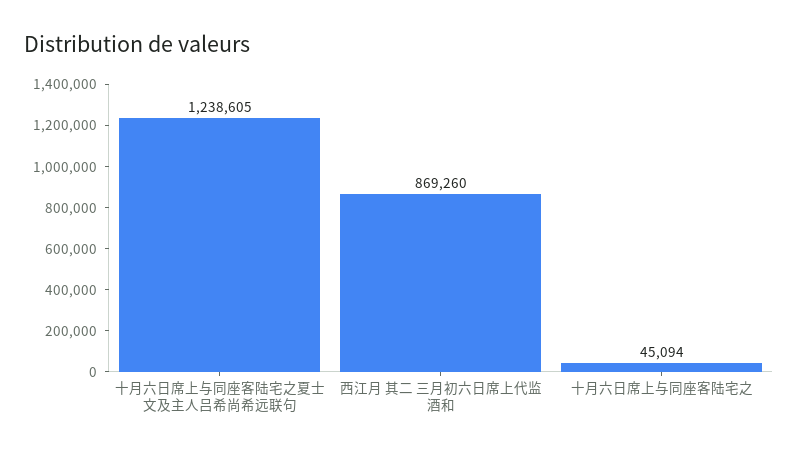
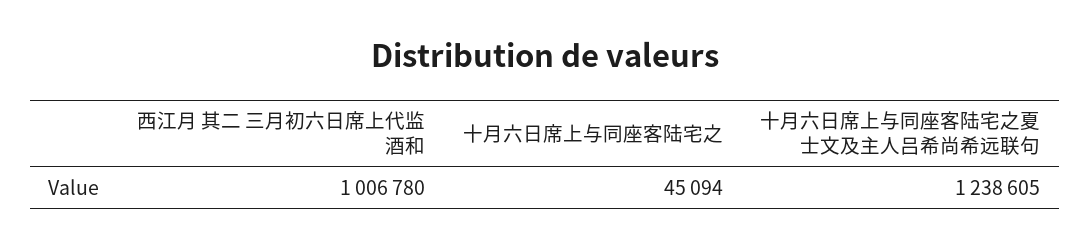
西江月 其二 三月初六日席上代监酒和: 869260 -> 1006780

